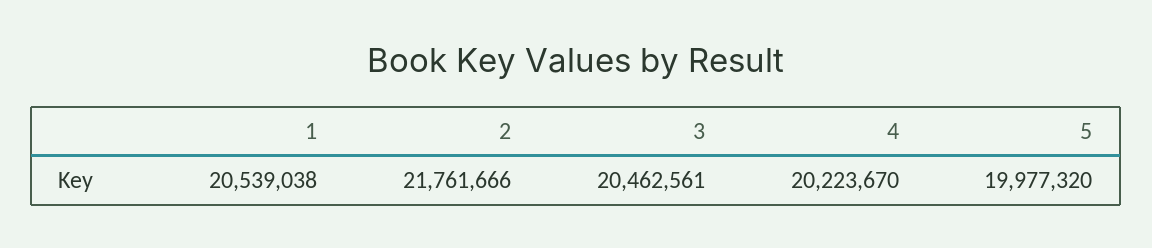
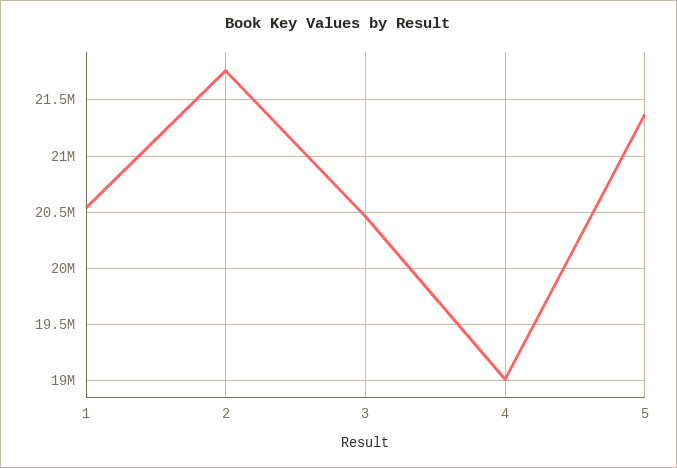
4: 20223670 -> 19000000
5: 19977320 -> 21400000

